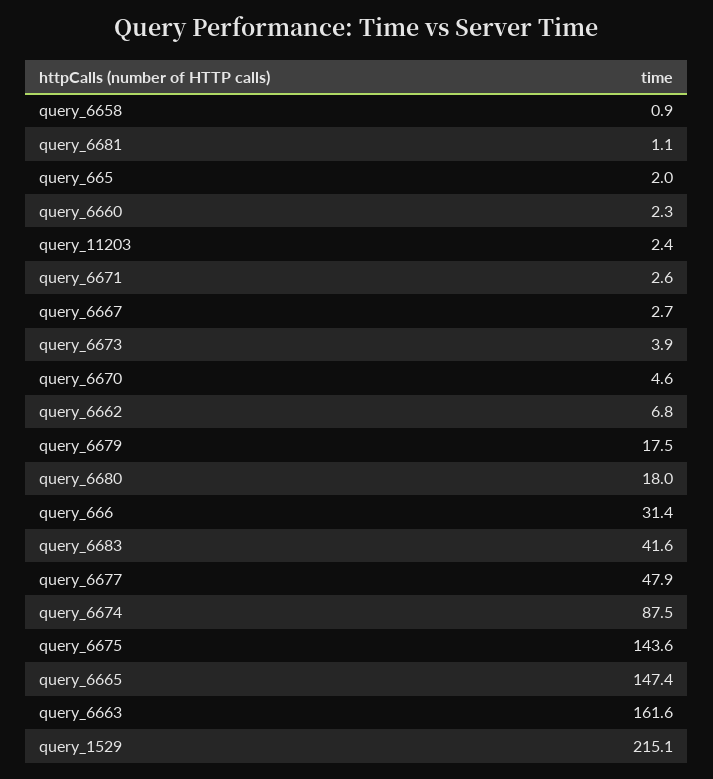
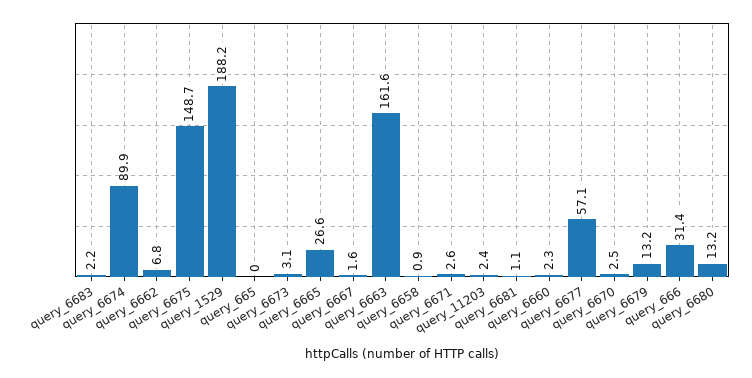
query_665: 2 -> 0
query_6667: 2.7 -> 1.6
query_6673: 3.9 -> 3.1
query_6670: 4.6 -> 2.5
query_6679: 17.5 -> 13.2
query_6680: 18 -> 13.2
query_6683: 41.6 -> 2.2
query_6677: 47.9 -> 57.1
query_6674: 87.5 -> 89.9
query_6675: 143.6 -> 148.7
query_6665: 147.4 -> 26.6
query_1529: 215.1 -> 188.2

